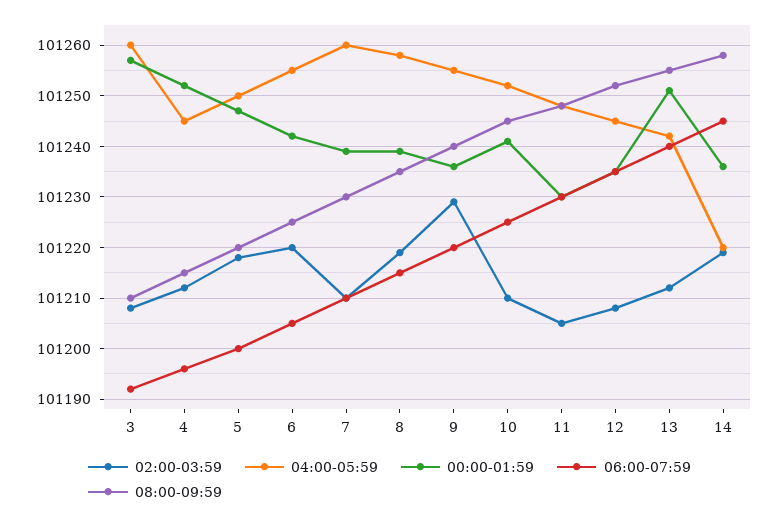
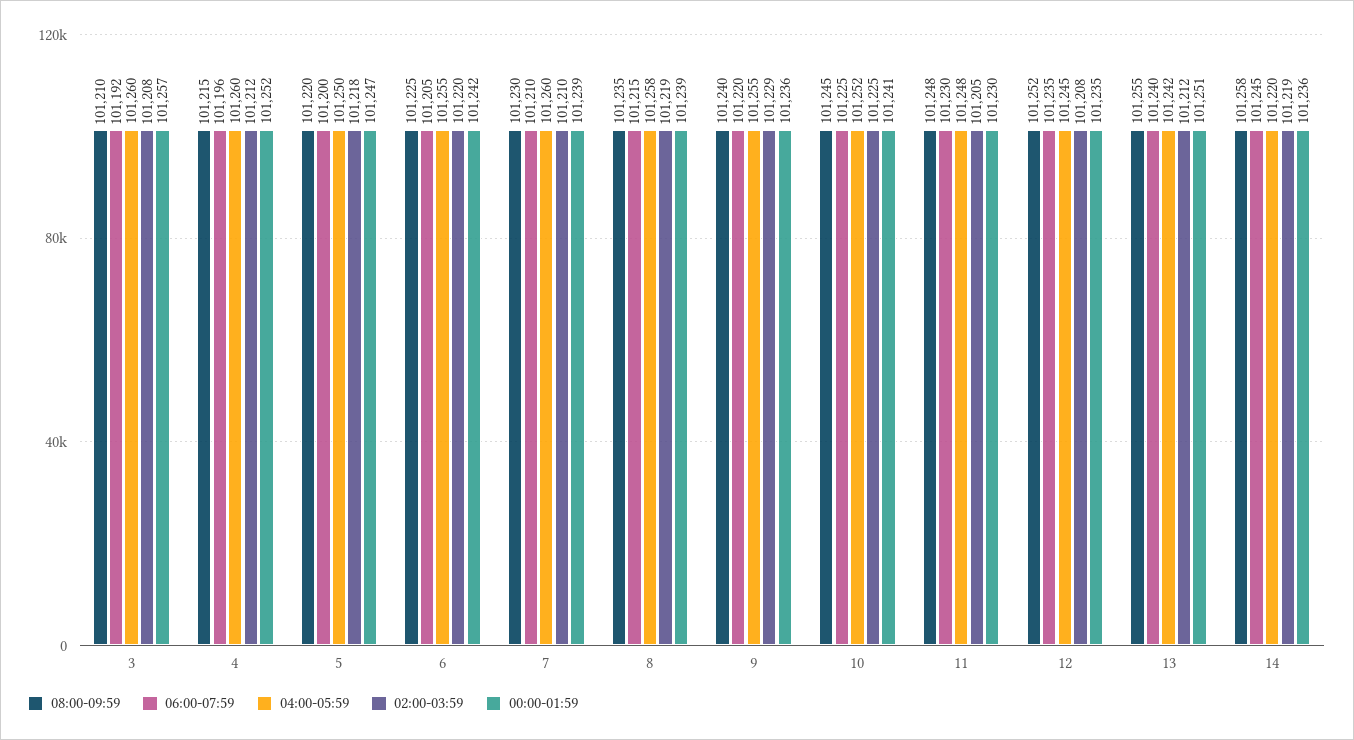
04:00-05:59, 4: 101245 -> 101260
02:00-03:59, 10: 101210 -> 101225

